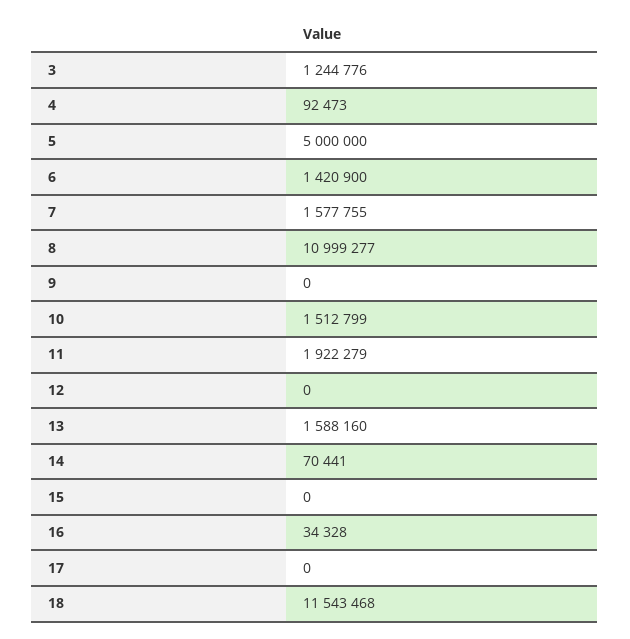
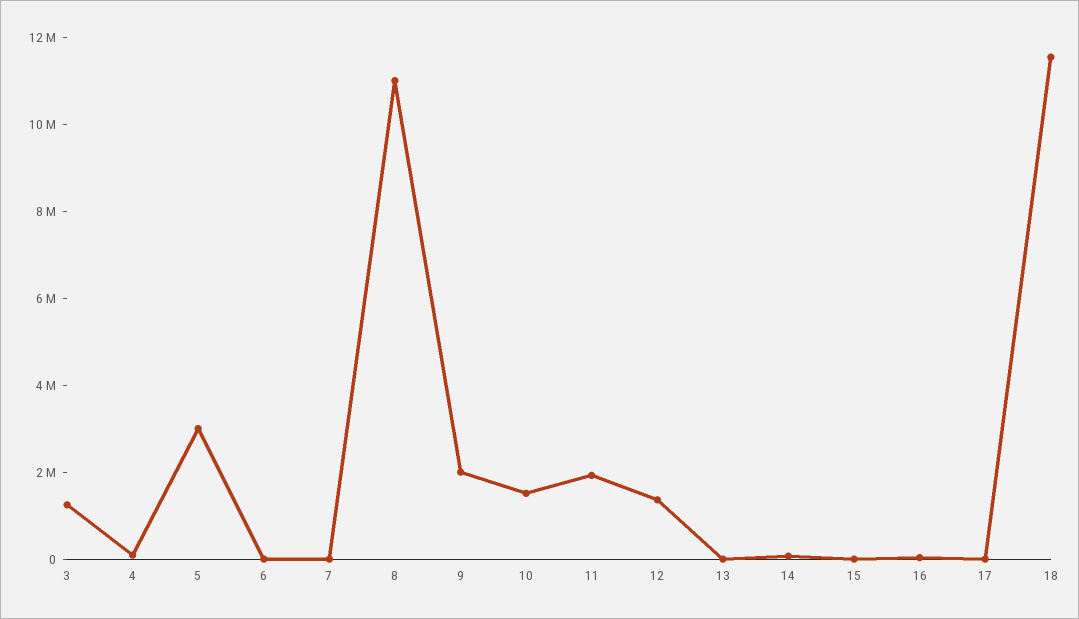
5: 5000000 -> 3000000
6: 1420900 -> 0
7: 1577755 -> 0
9: 0 -> 2000000
12: 0 -> 1500000
13: 1588160 -> 0

